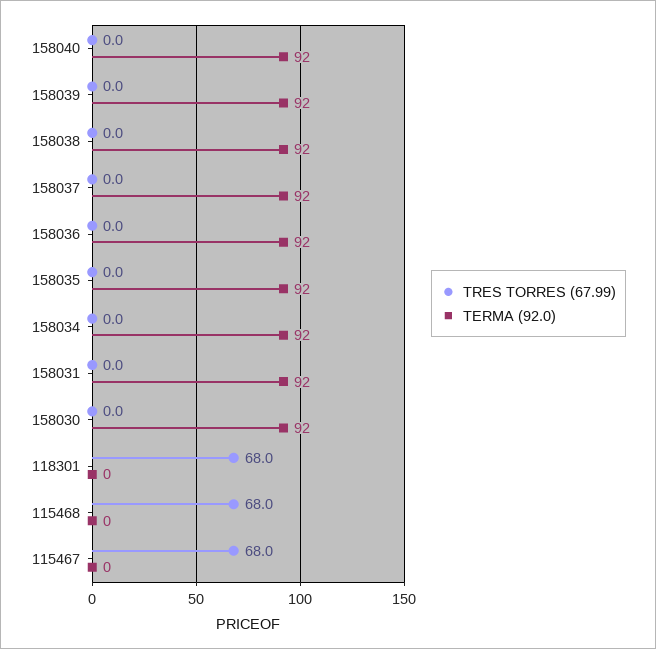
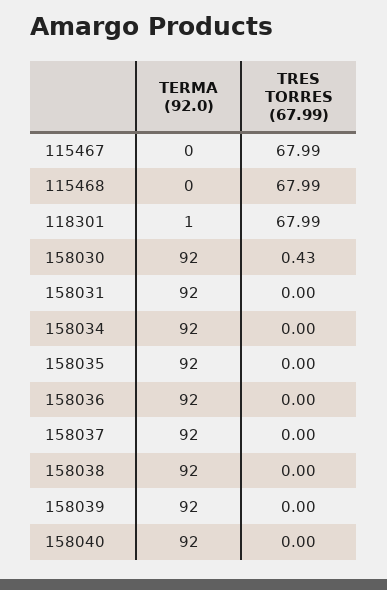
TRES TORRES (67.99), 158030: 0 -> 0.43
TERMA (92.0), 118301: 0 -> 1

